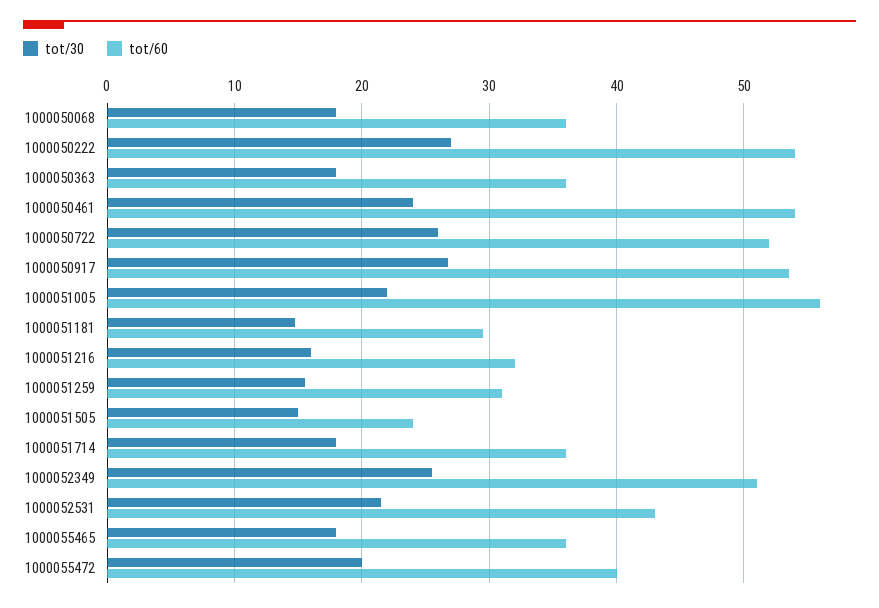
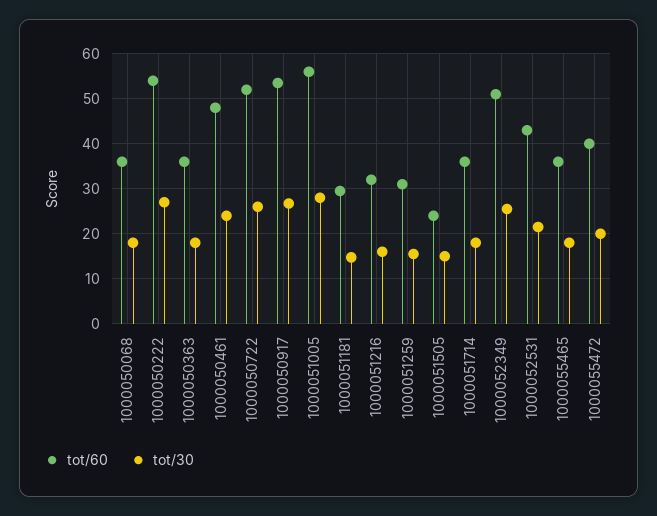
tot/60, 1000050461: 54 -> 48
tot/30, 1000051005: 22 -> 28

